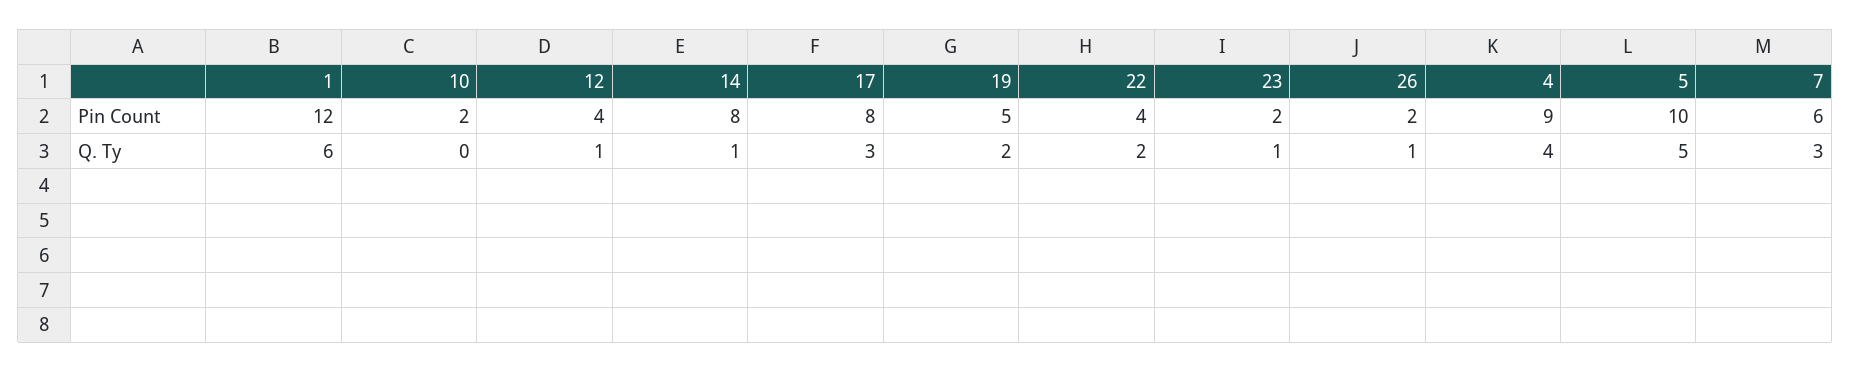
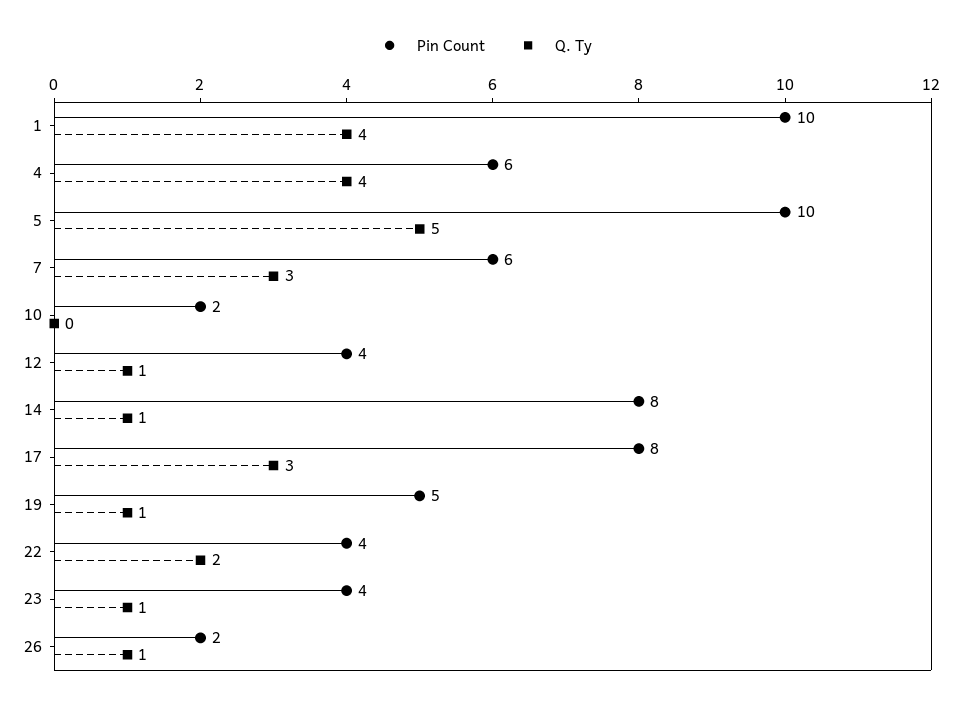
Pin Count, 1: 12 -> 10
Pin Count, 23: 2 -> 4
Pin Count, 4: 9 -> 6
Q. Ty, 1: 6 -> 4
Q. Ty, 19: 2 -> 1

